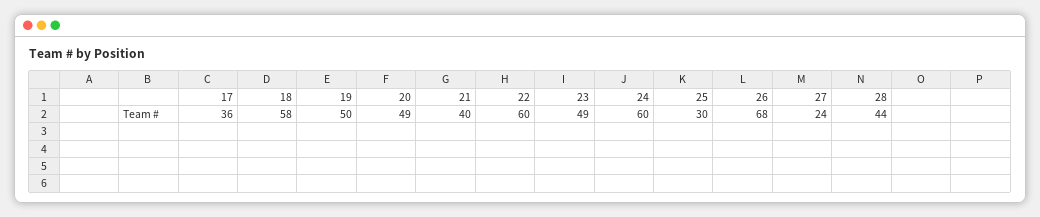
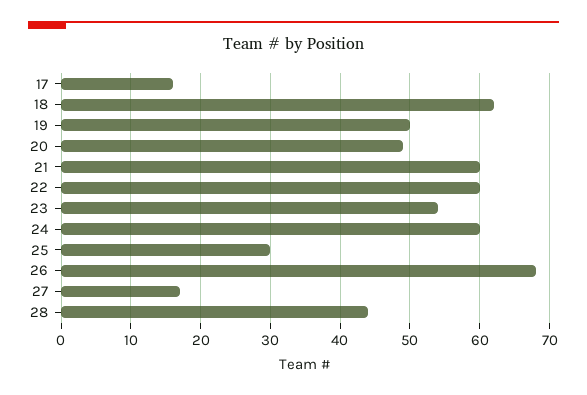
17: 36 -> 16
18: 58 -> 62
21: 40 -> 60
23: 49 -> 54
27: 24 -> 17

